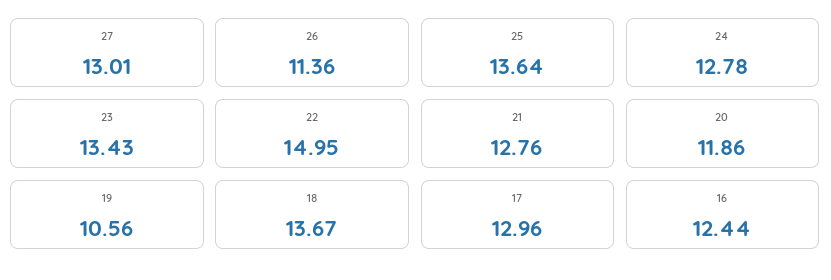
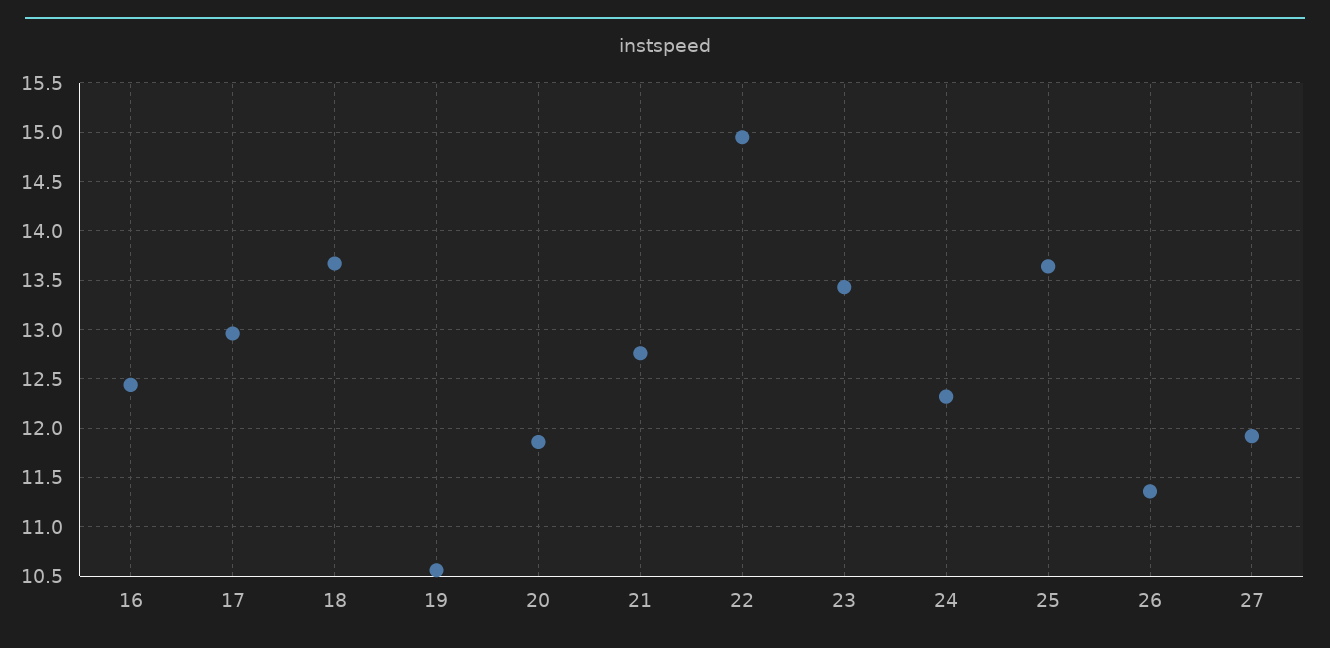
27: 13.01 -> 11.9
24: 12.78 -> 12.3

